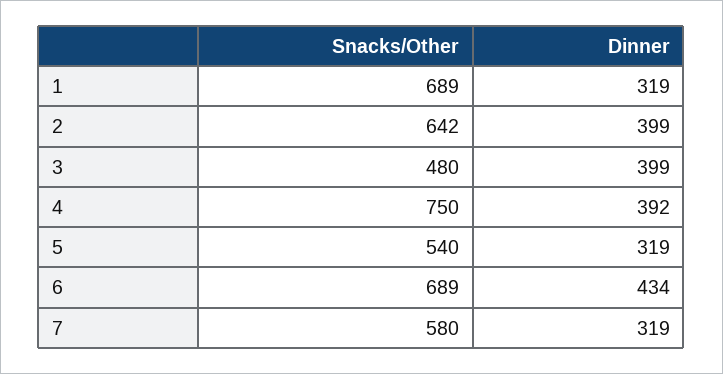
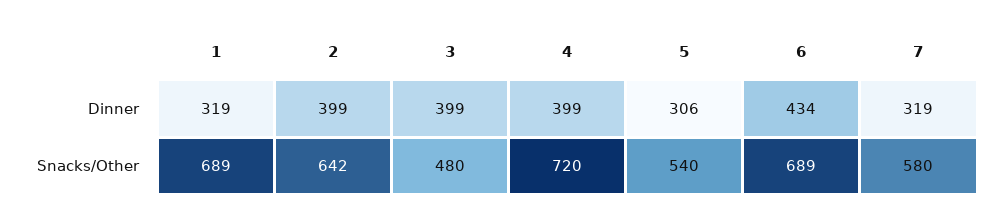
Snacks/Other, 4: 750 -> 720
Dinner, 4: 392 -> 399
Dinner, 5: 319 -> 306

